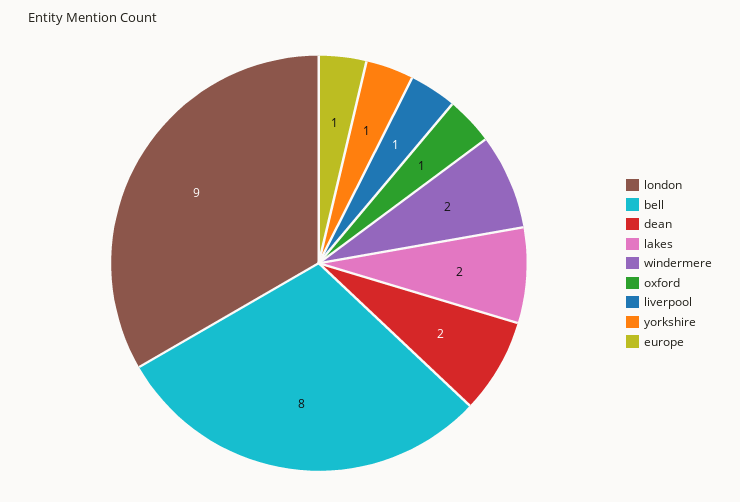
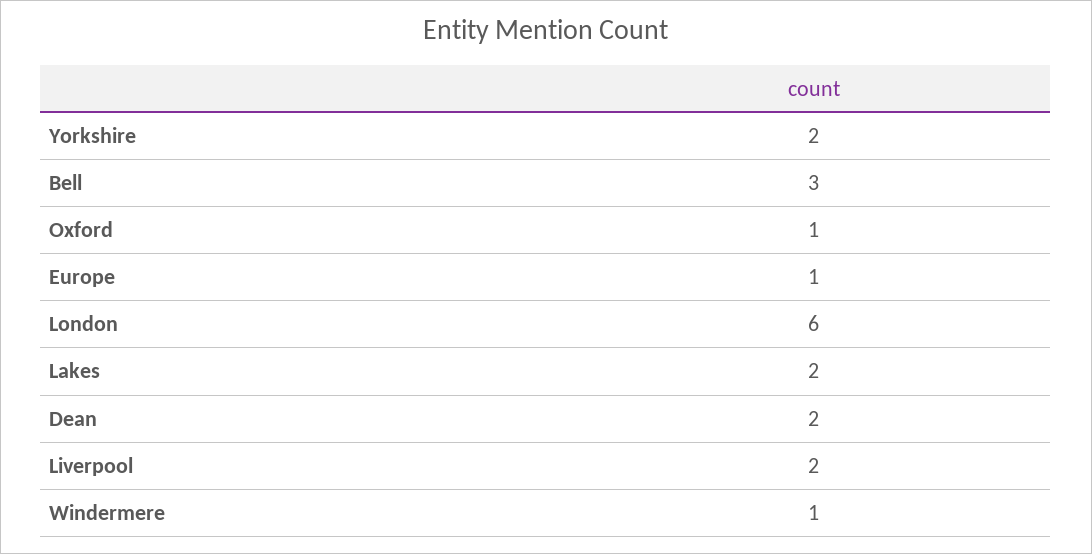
london: 9 -> 6
bell: 8 -> 3
windermere: 2 -> 1
liverpool: 1 -> 2
yorkshire: 1 -> 2

